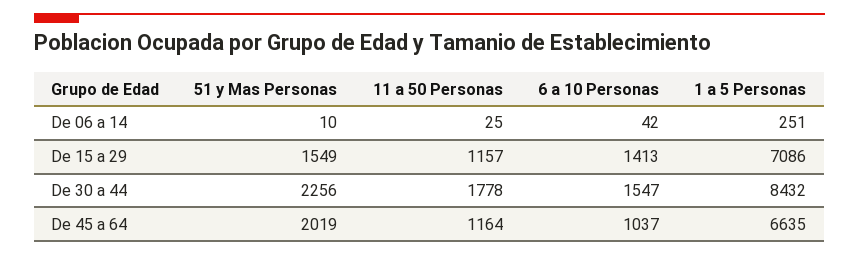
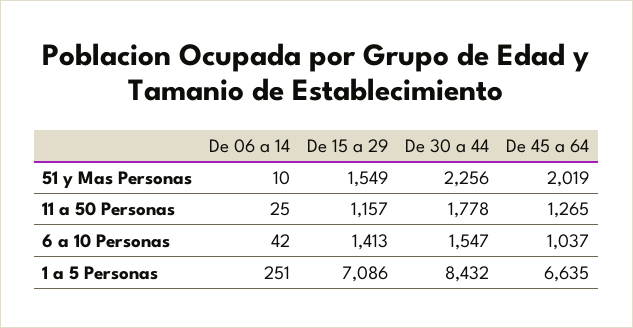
11 a 50 Personas, De 45 a 64: 1164 -> 1265

